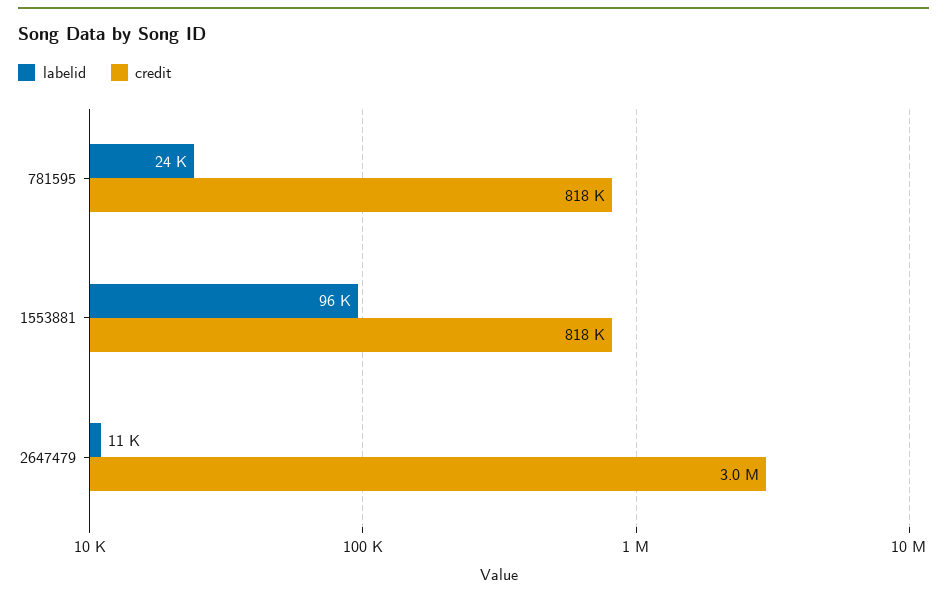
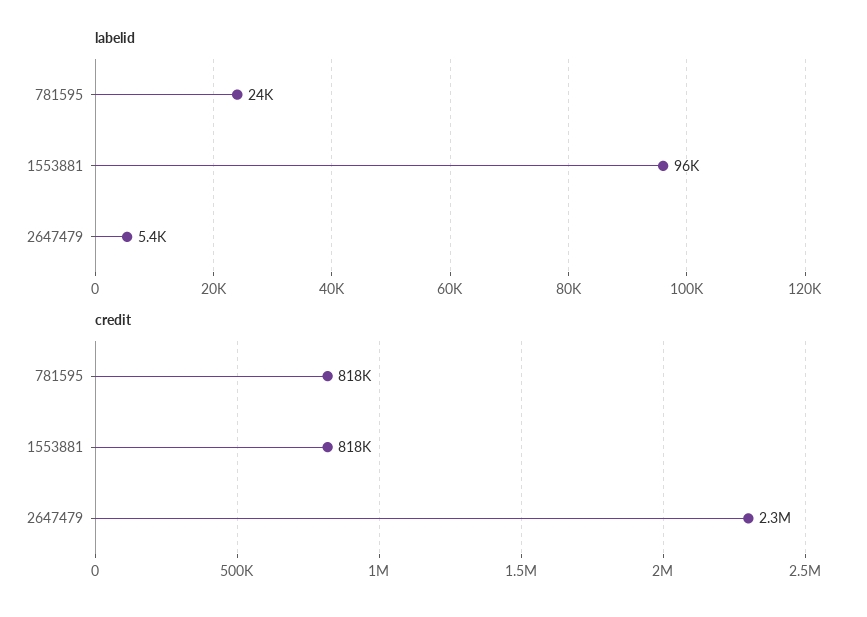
labelid, 2647479: 11000 -> 5400
credit, 2647479: 3000000 -> 2300000

